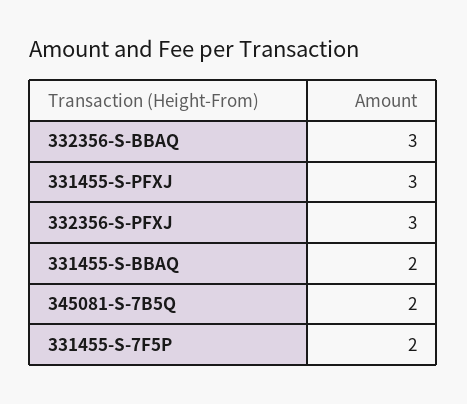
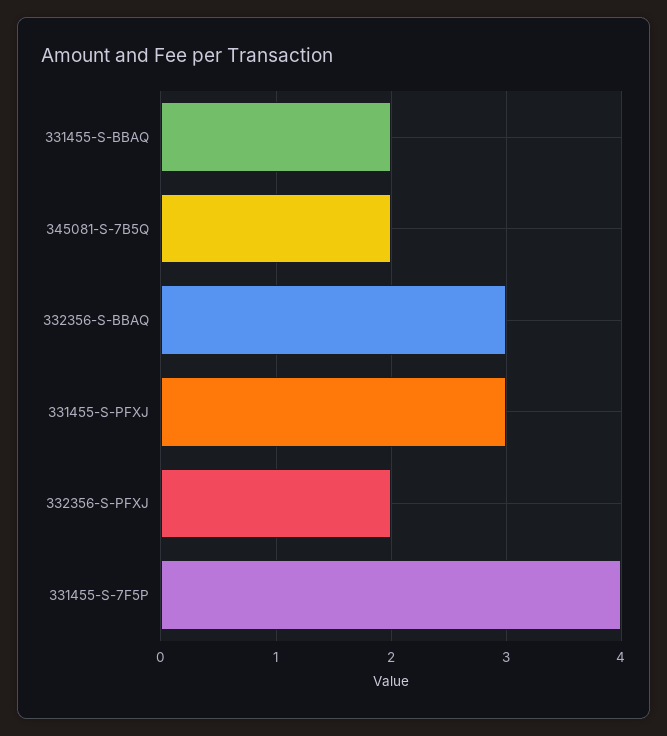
332356-S-PFXJ: 3 -> 2
331455-S-7F5P: 2 -> 4

